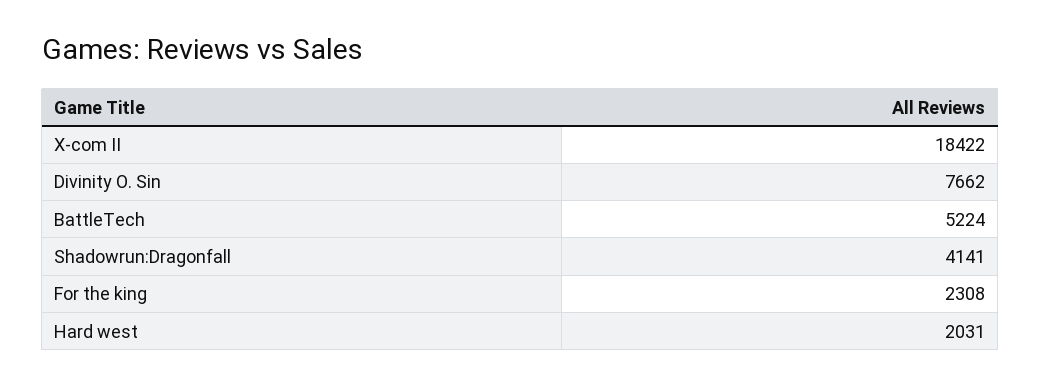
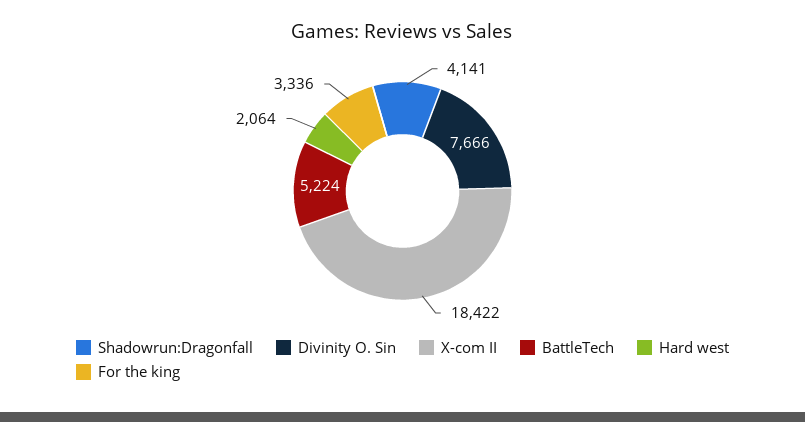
Divinity O. Sin: 7662 -> 7666
For the king: 2308 -> 3336
Hard west: 2031 -> 2064

